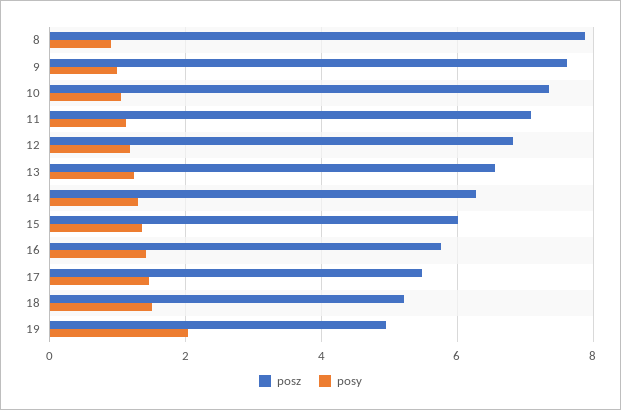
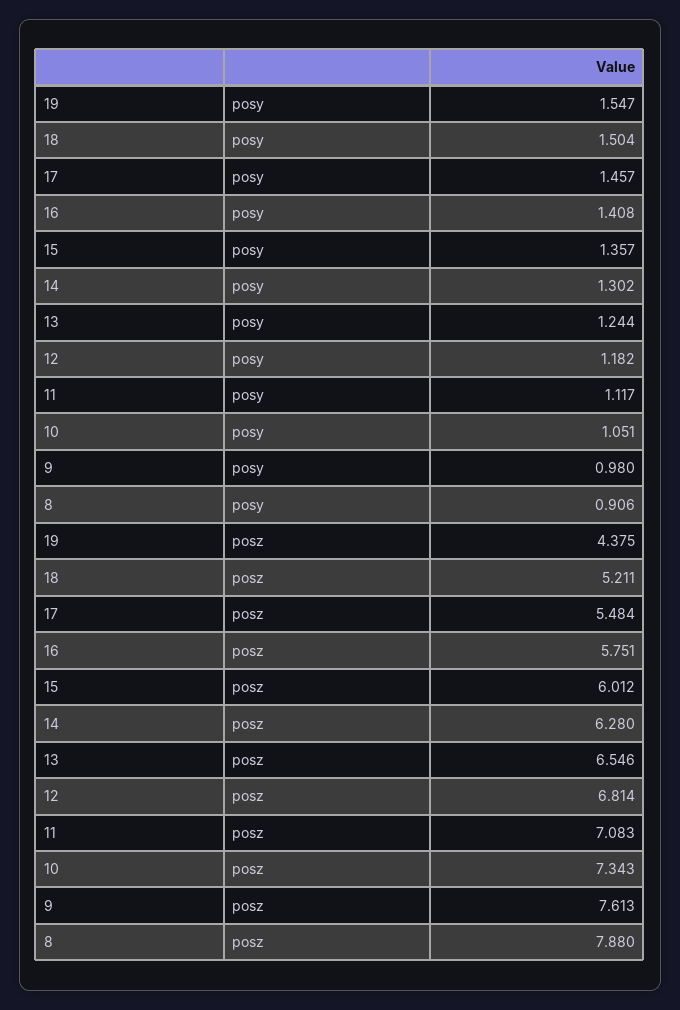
posz, 19: 5 -> 4.375
posy, 19: 2 -> 1.547

